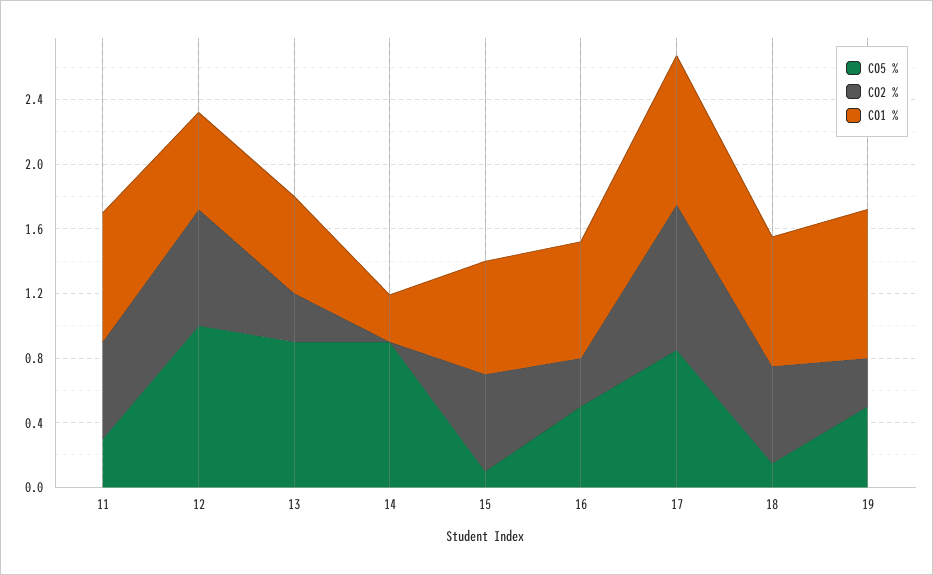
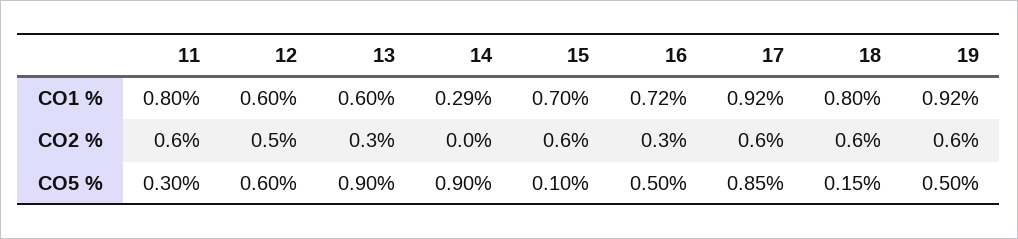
CO5 %, 12: 1 -> 0.6
CO2 %, 12: 0.7 -> 0.5
CO2 %, 17: 0.9 -> 0.6
CO2 %, 19: 0.3 -> 0.6

